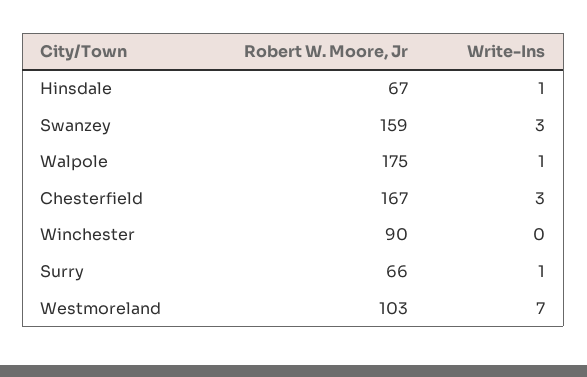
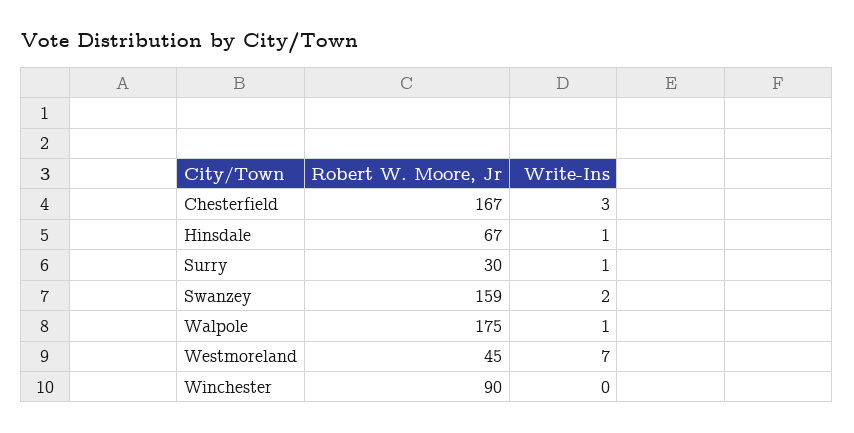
Write-Ins, Swanzey: 3 -> 2
Robert W. Moore, Jr, Surry: 66 -> 30
Robert W. Moore, Jr, Westmoreland: 103 -> 45

